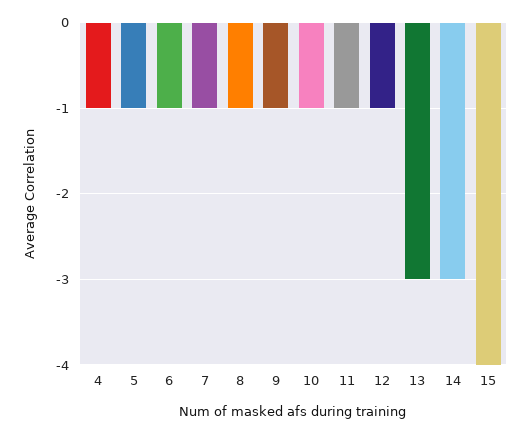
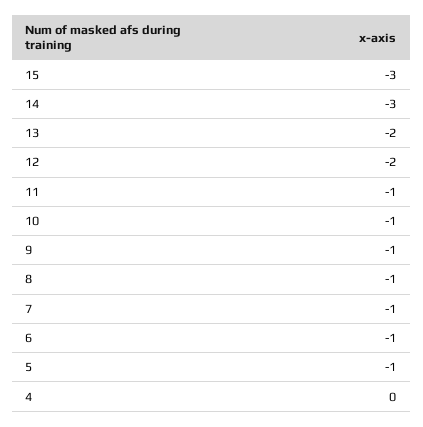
4: -1 -> 0
12: -1 -> -2
13: -3 -> -2
15: -4 -> -3

